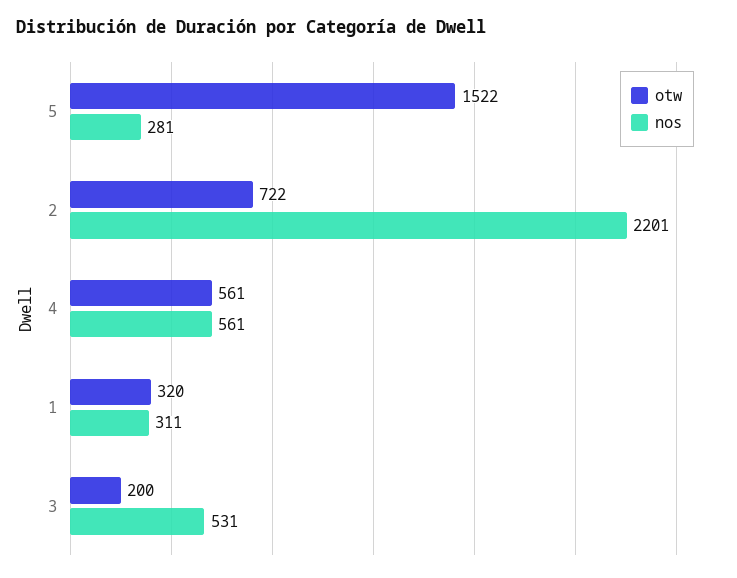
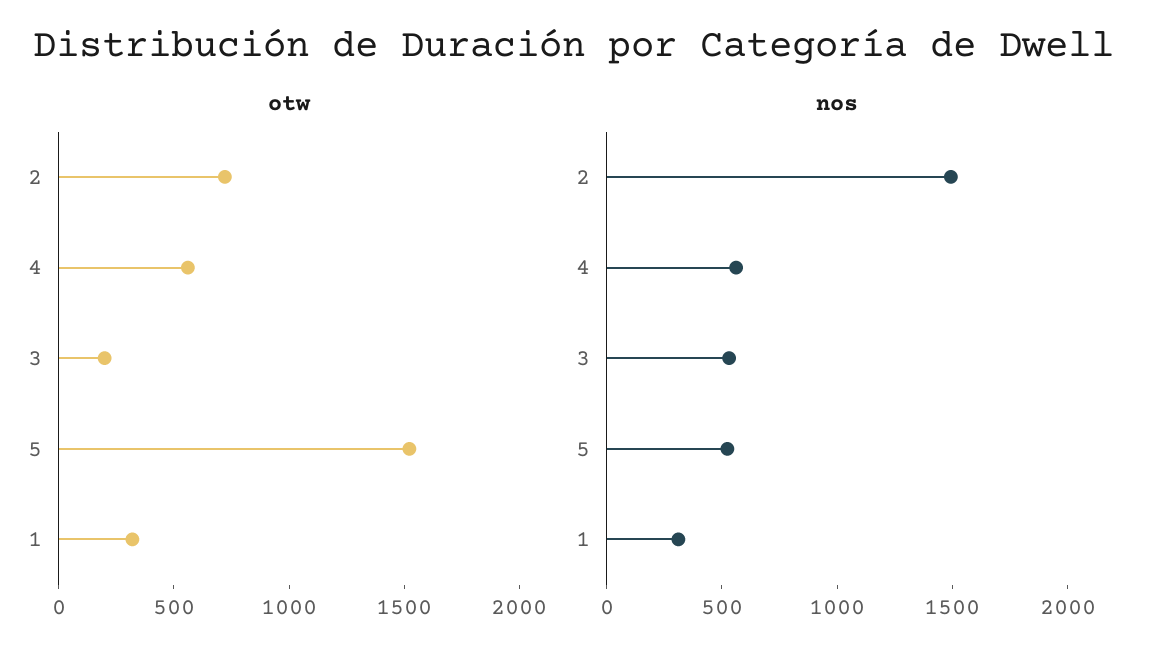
nos, 5: 281 -> 500
nos, 2: 2201 -> 1500

